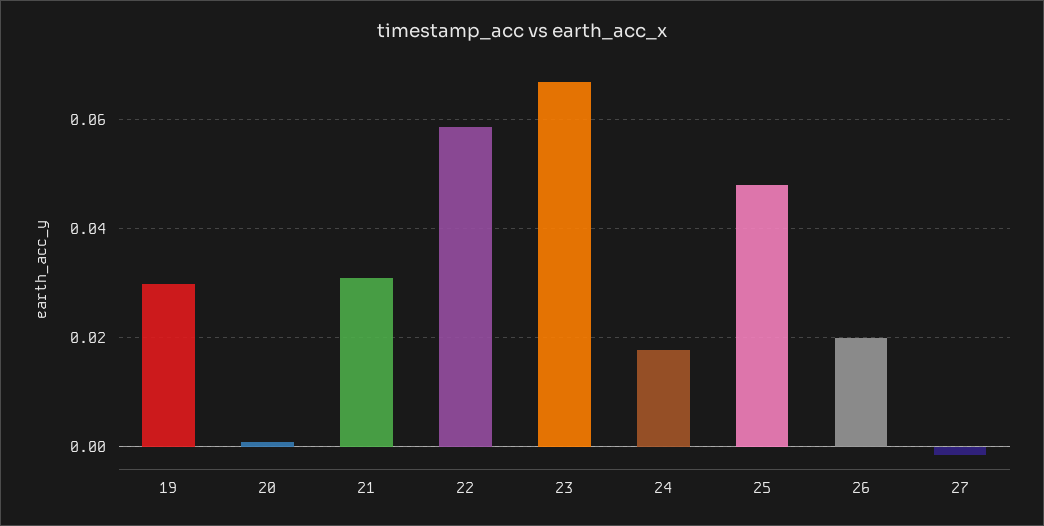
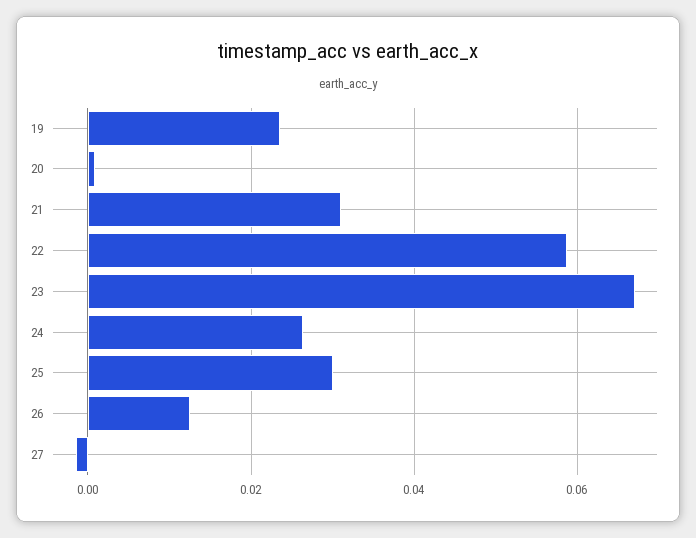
19: 0.03 -> 0.024
24: 0.018 -> 0.026
25: 0.048 -> 0.03
26: 0.02 -> 0.012

